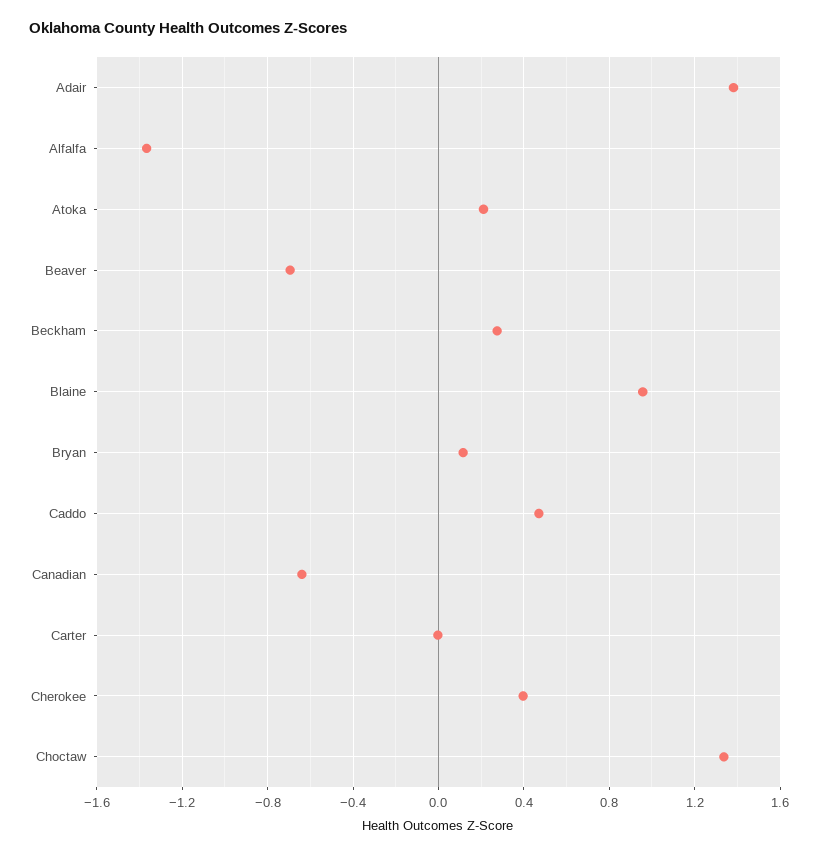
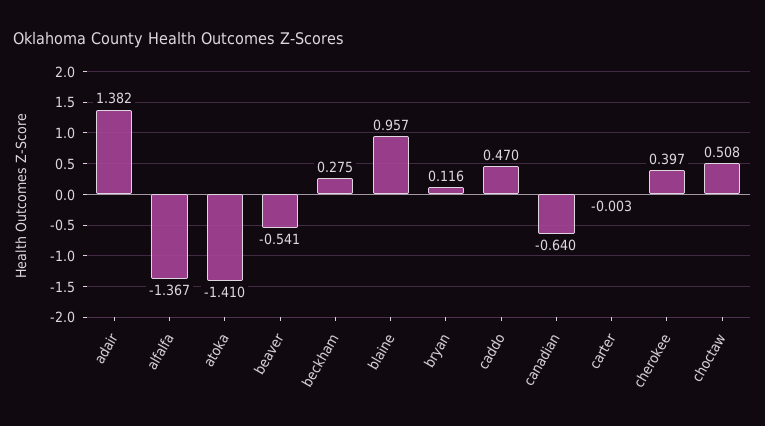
Atoka: 0.2 -> -1.41
Beaver: -0.7 -> -0.541
Choctaw: 1.35 -> 0.508

